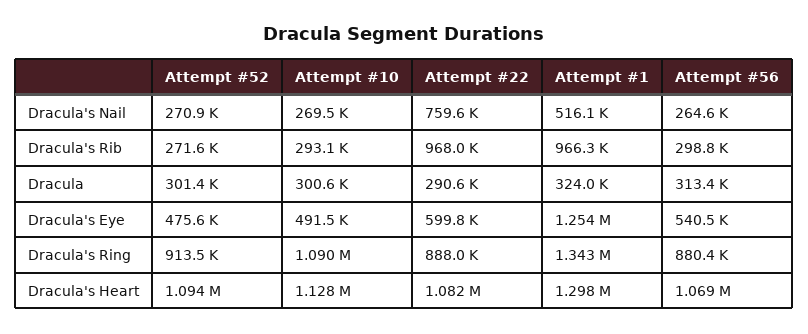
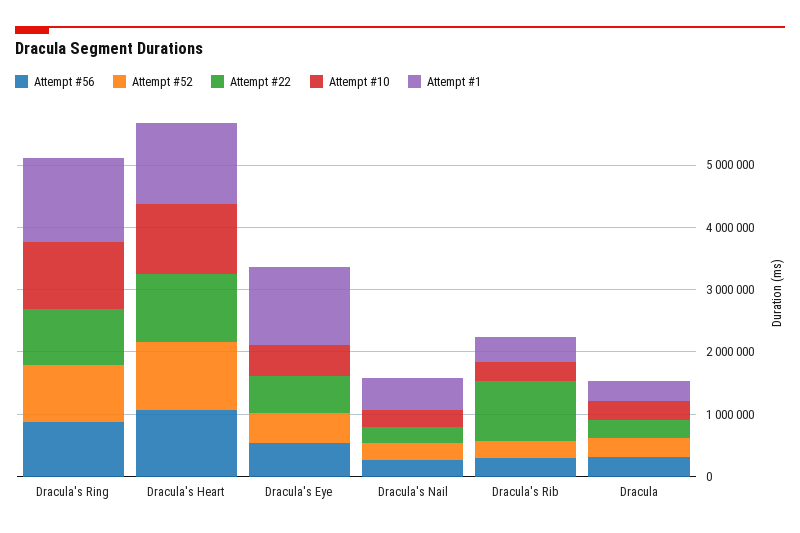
Attempt #22, Dracula's Nail: 759600 -> 200000
Attempt #1, Dracula's Rib: 966300 -> 400000

